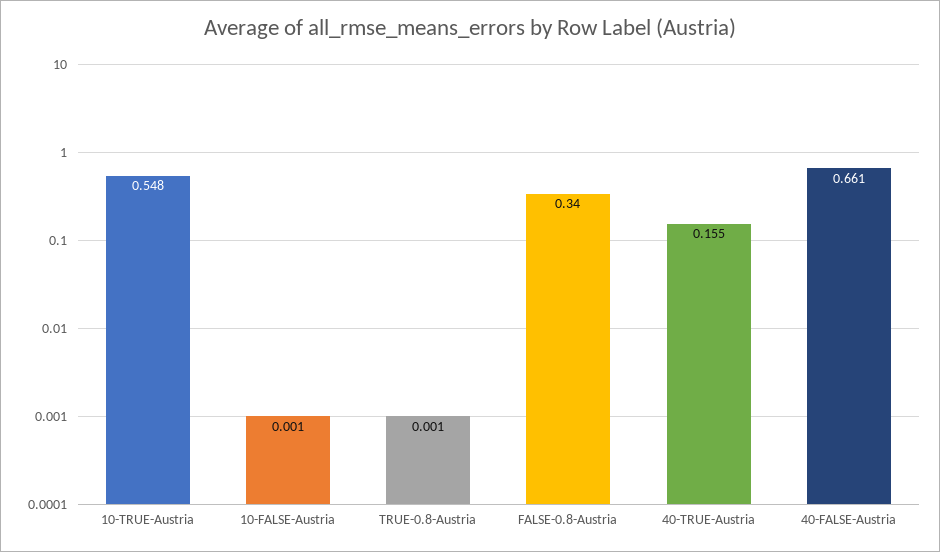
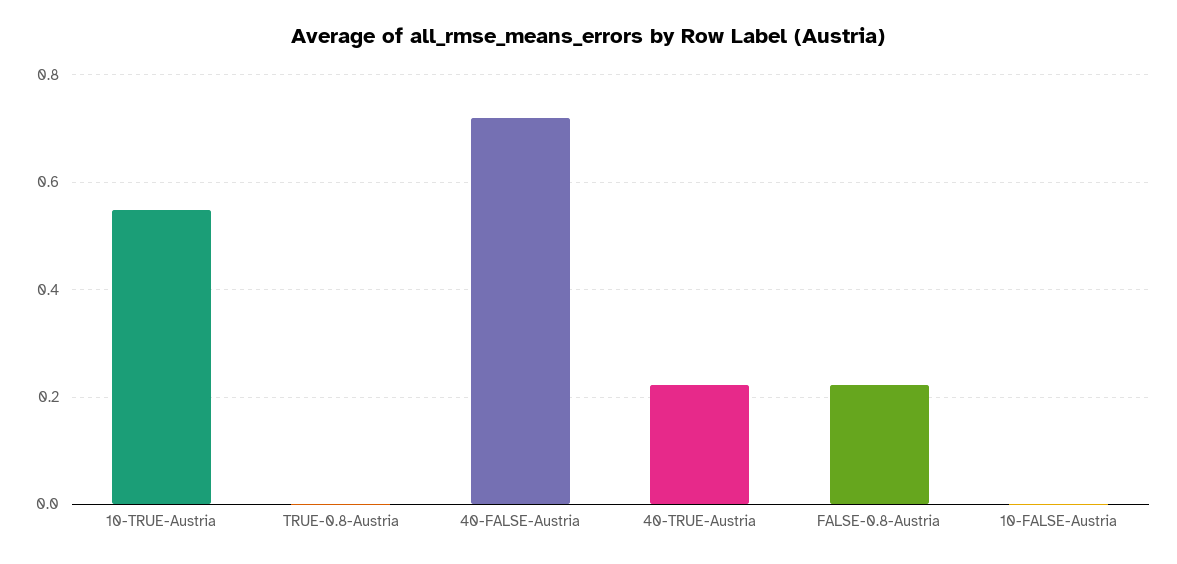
FALSE-0.8-Austria: 0.34 -> 0.22
40-TRUE-Austria: 0.155 -> 0.22
40-FALSE-Austria: 0.661 -> 0.72

